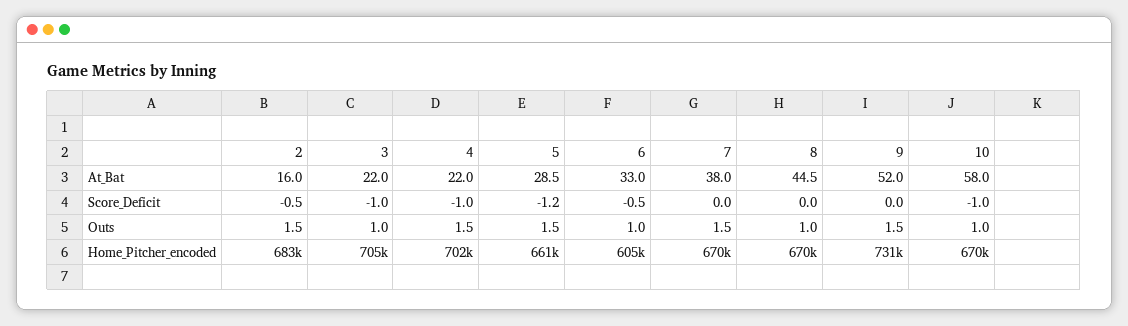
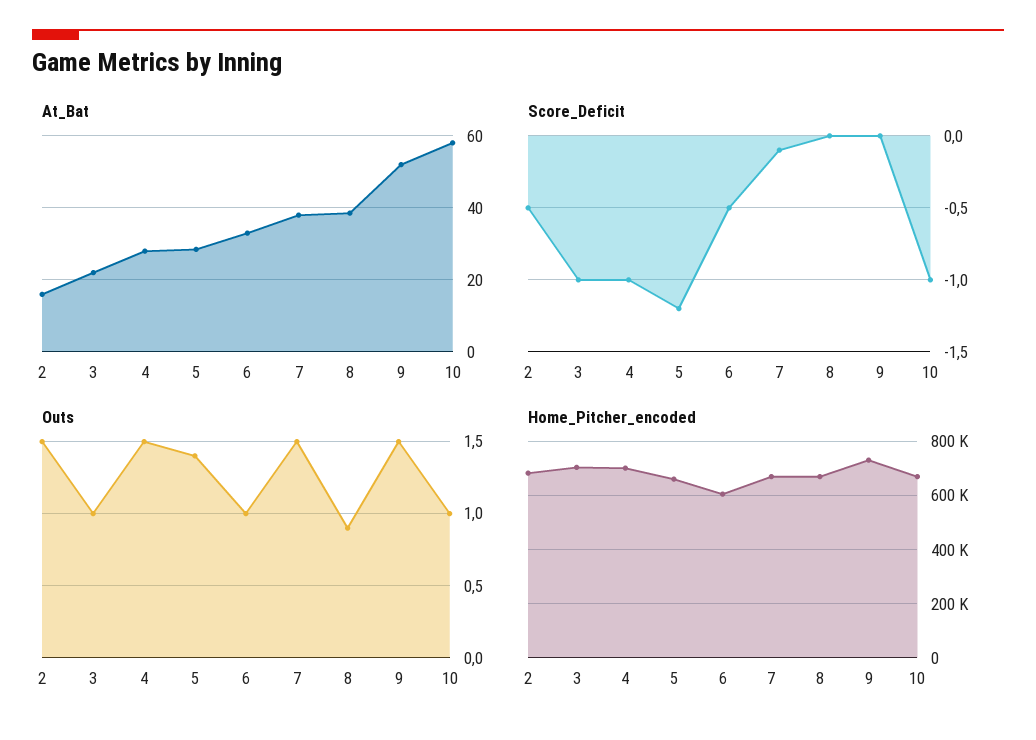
At_Bat, 4: 22 -> 28
At_Bat, 8: 44.5 -> 38
Score_Deficit, 7: 0 -> -0.1
Outs, 5: 1.5 -> 1.4
Outs, 8: 1 -> 0.9

